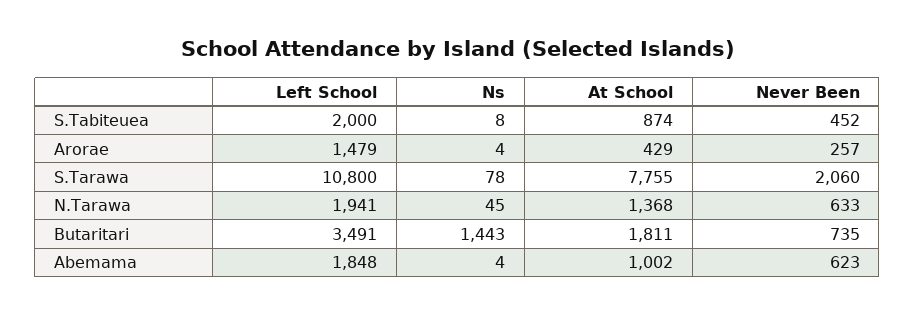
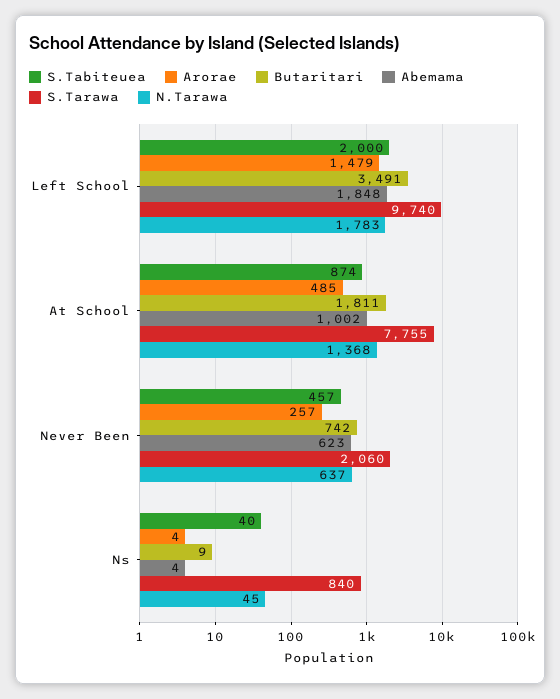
S.Tabiteuea, Ns: 8 -> 40
S.Tabiteuea, Never Been: 452 -> 457
Arorae, At School: 429 -> 485
S.Tarawa, Left School: 10800 -> 9740
S.Tarawa, Ns: 78 -> 840
N.Tarawa, Left School: 1941 -> 1783
N.Tarawa, Never Been: 633 -> 637
Butaritari, Ns: 1443 -> 9
Butaritari, Never Been: 735 -> 742

